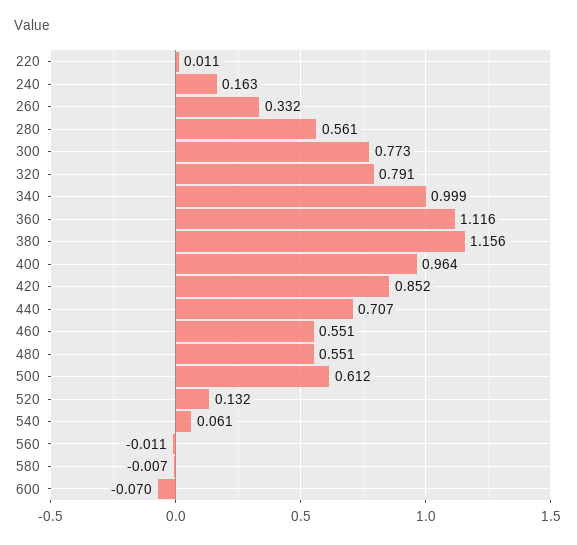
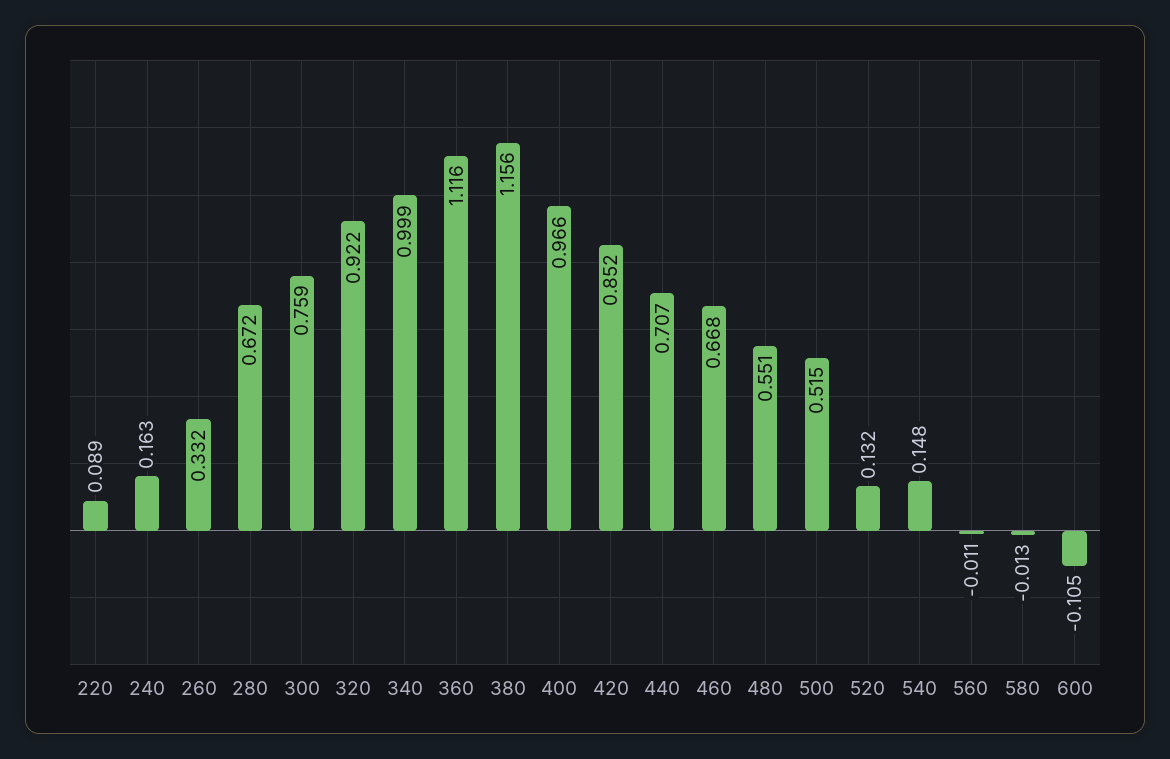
220: 0.011 -> 0.089
280: 0.561 -> 0.672
300: 0.773 -> 0.759
320: 0.791 -> 0.922
400: 0.964 -> 0.966
460: 0.551 -> 0.668
500: 0.612 -> 0.515
540: 0.061 -> 0.148
580: -0.007 -> -0.013
600: -0.07 -> -0.105

